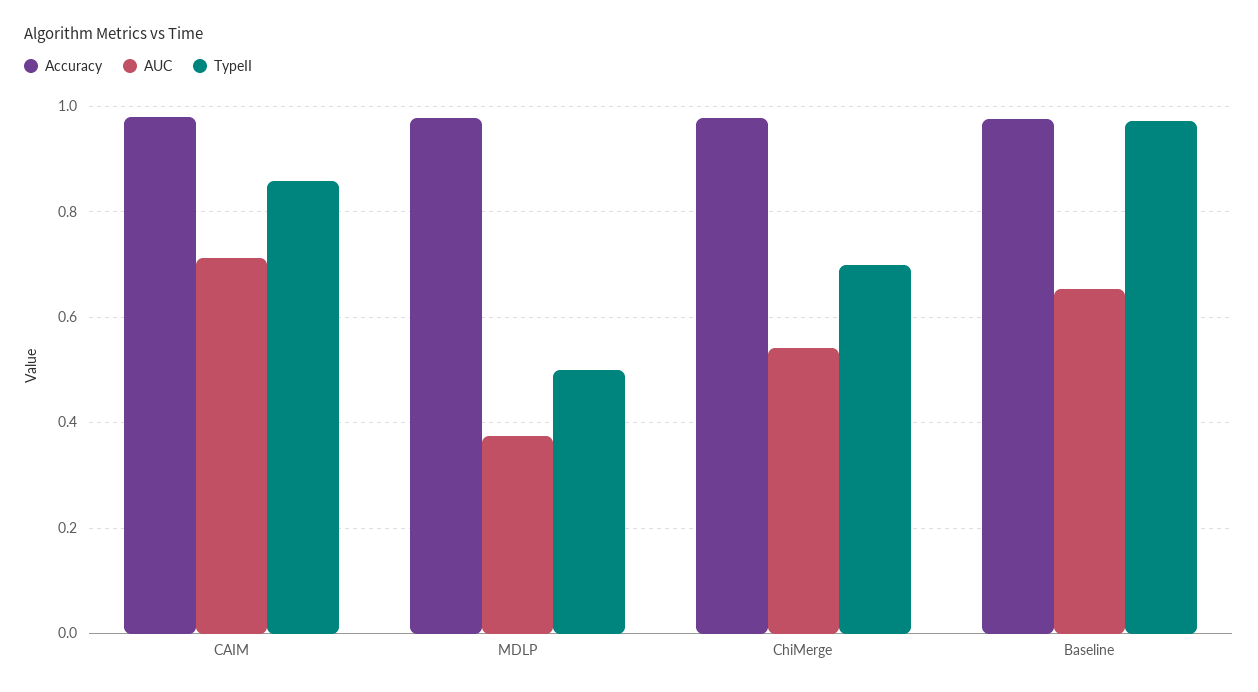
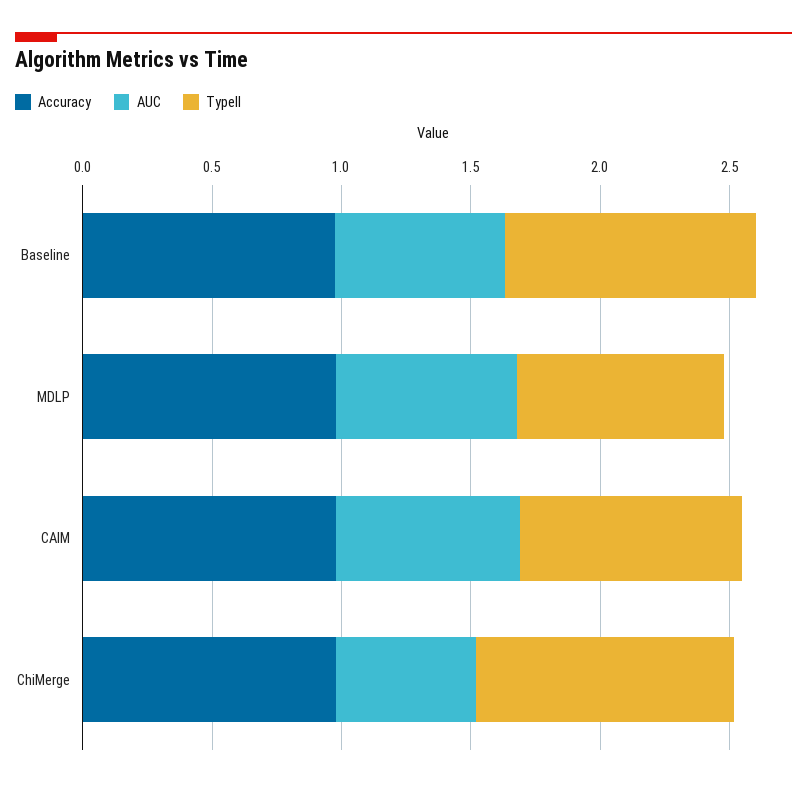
AUC, MDLP: 0.38 -> 0.7
TypeII, MDLP: 0.5 -> 0.8
TypeII, ChiMerge: 0.7 -> 1

